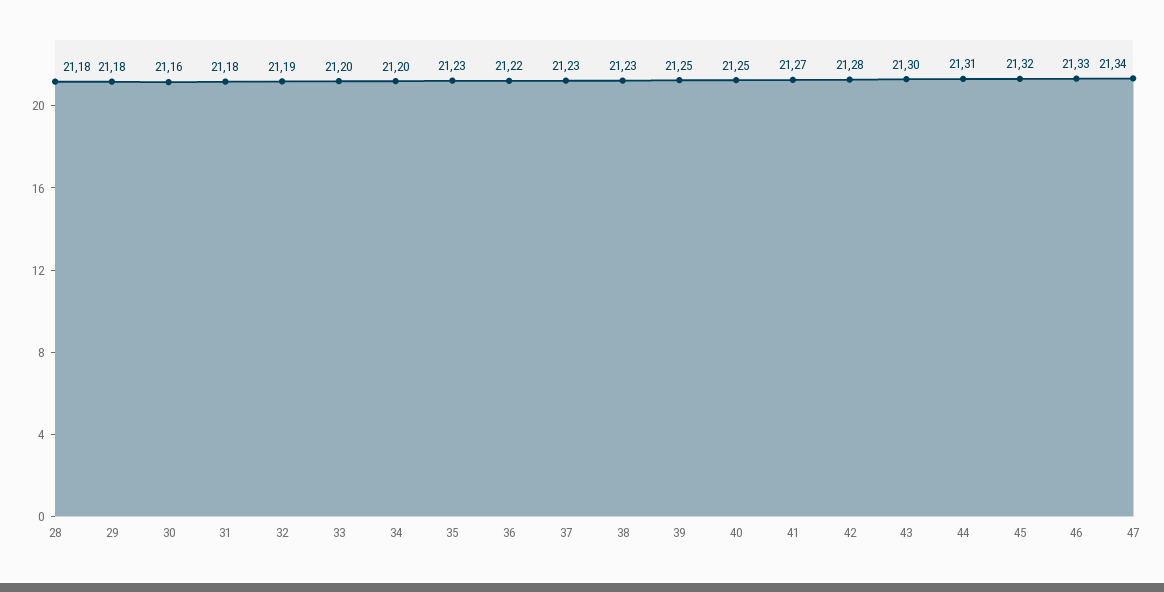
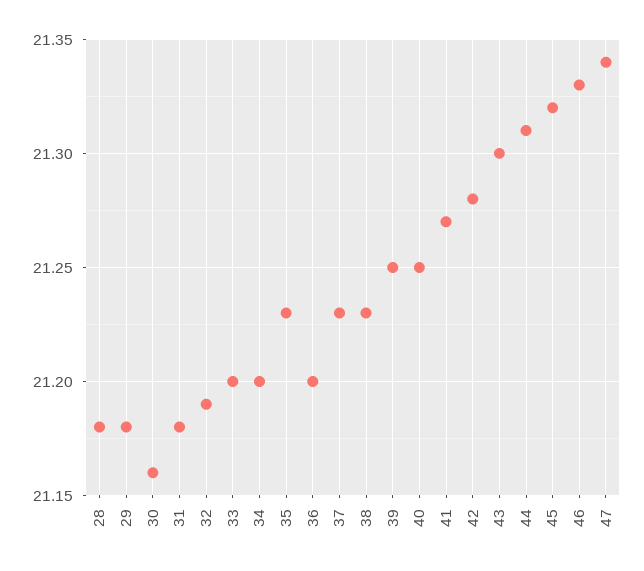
36: 21.22 -> 21.2

